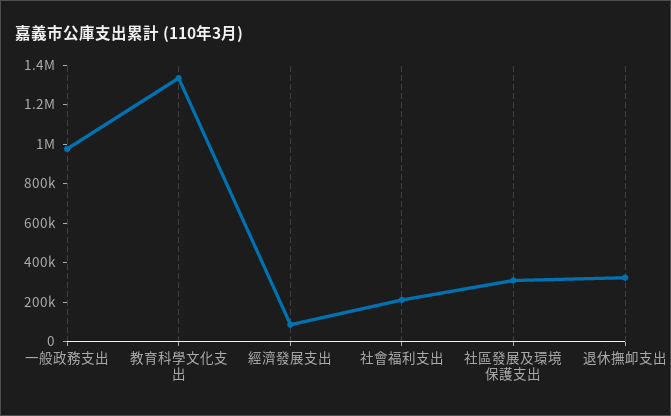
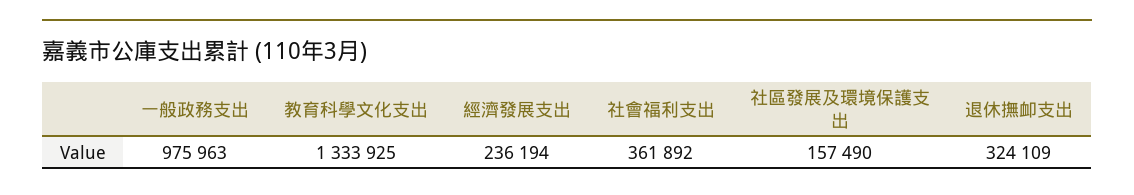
經濟發展支出: 100000 -> 236194
社會福利支出: 200000 -> 361892
社區發展及環境保護支出: 300000 -> 157490

